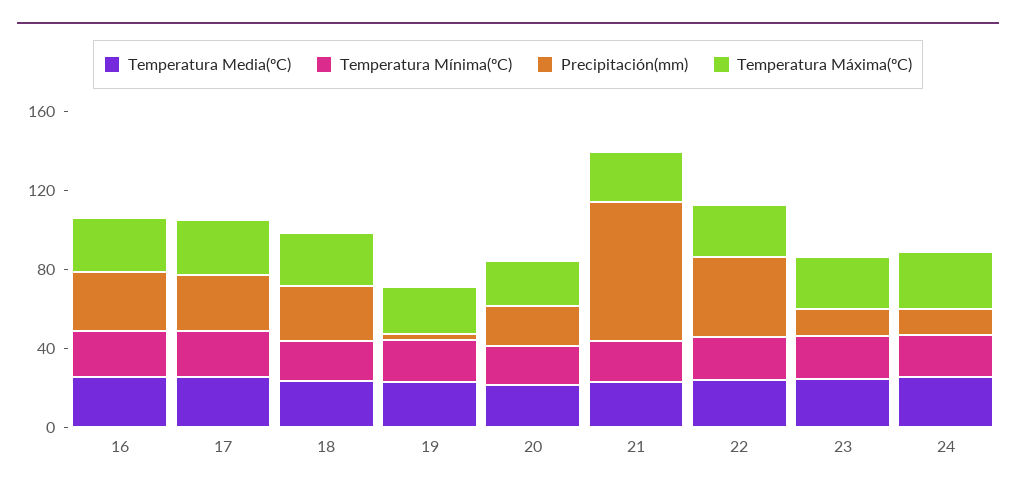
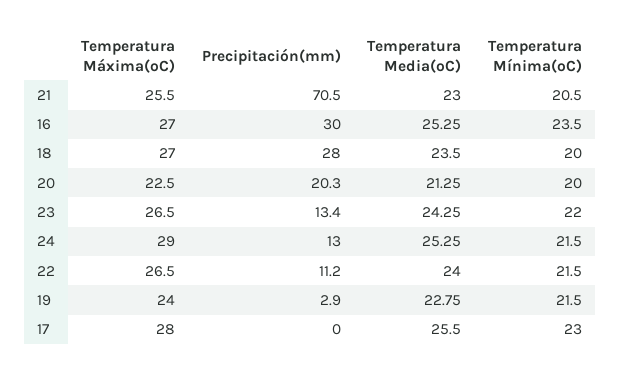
Precipitación(mm), 17: 30 -> 0
Precipitación(mm), 22: 40 -> 11.2

